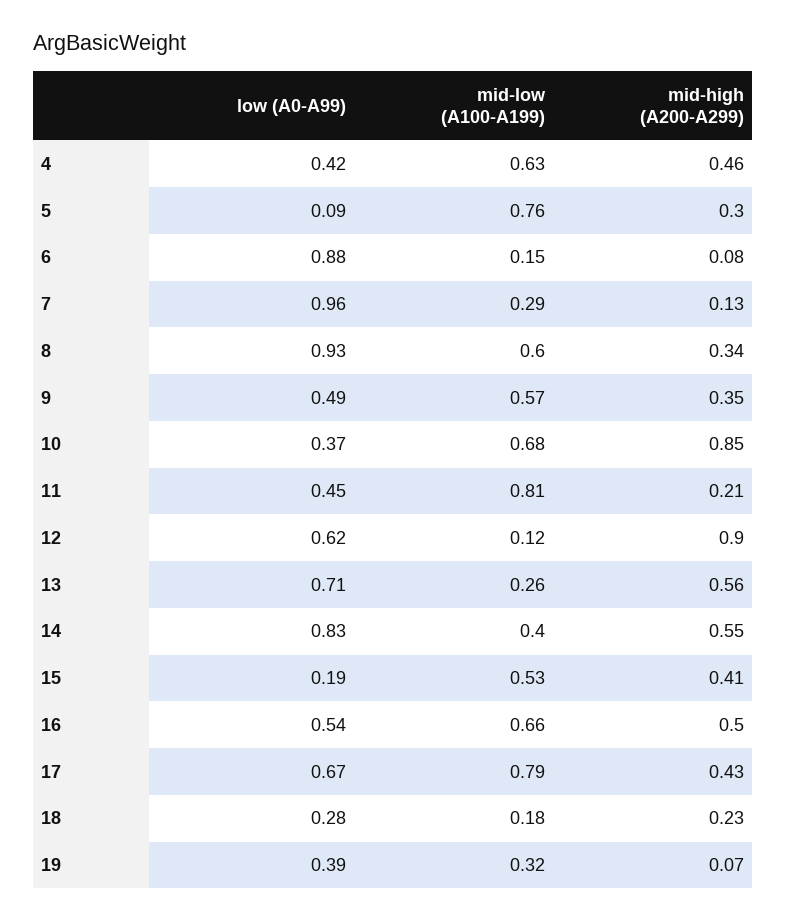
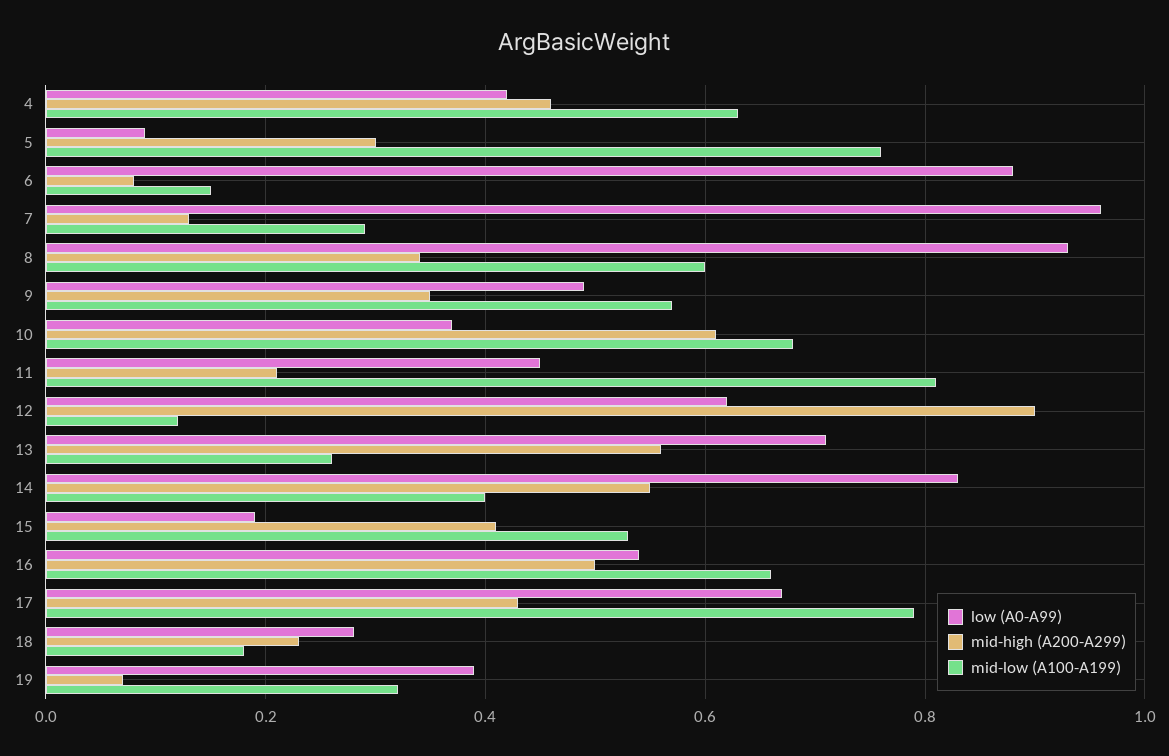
mid-high (A200-A299), 10: 0.85 -> 0.6

